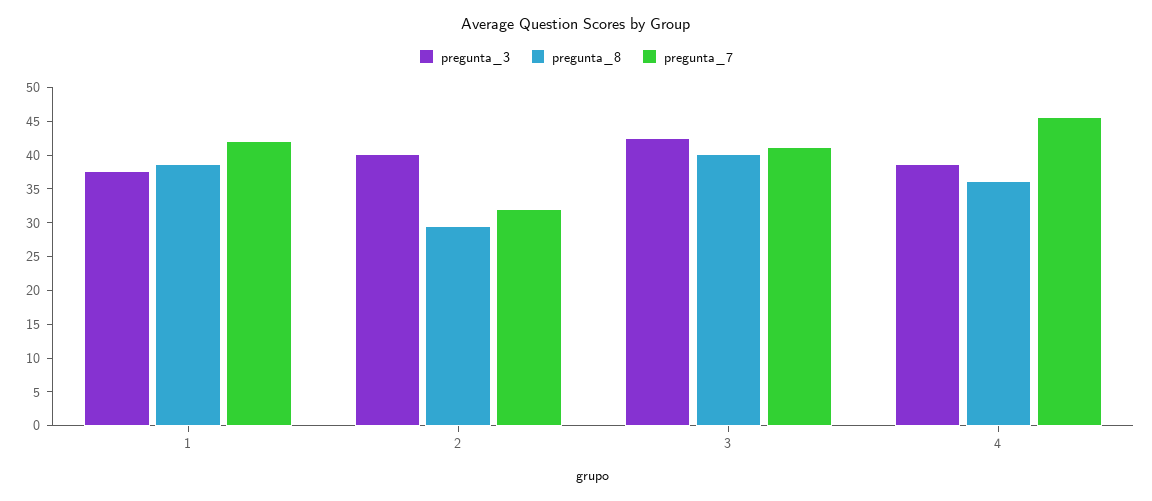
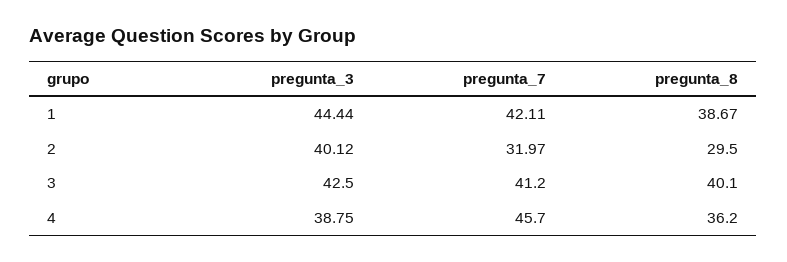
pregunta_3, 1: 37.5 -> 44.44

